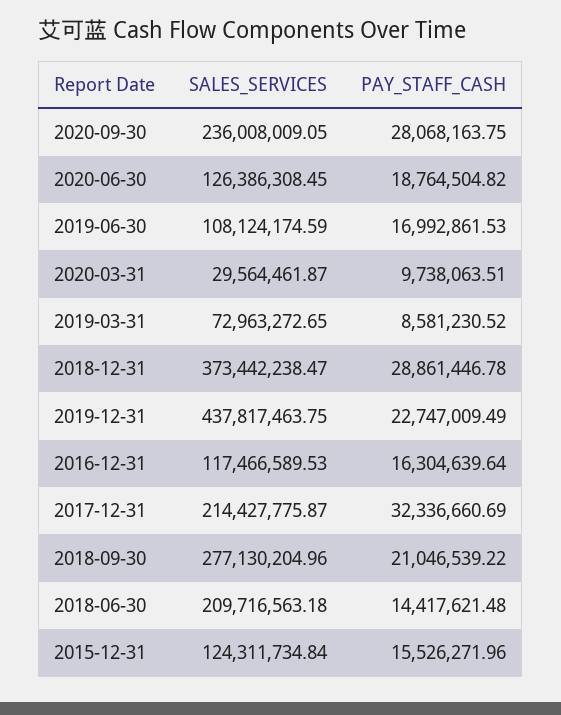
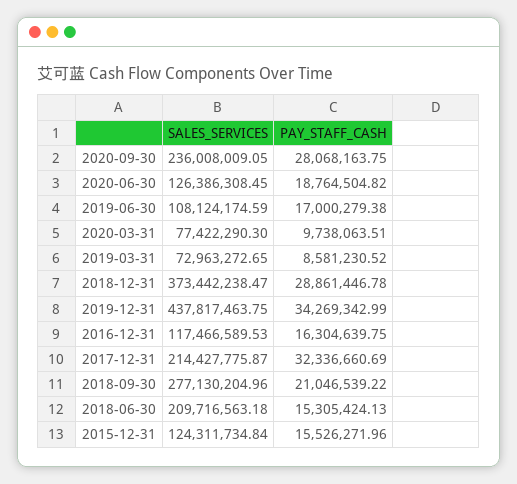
PAY_STAFF_CASH, 2019-06-30: 16992861.53 -> 17000279.38
SALES_SERVICES, 2020-03-31: 29564461.87 -> 77422290.3
PAY_STAFF_CASH, 2019-12-31: 22747009.49 -> 34269342.99
PAY_STAFF_CASH, 2016-12-31: 16304639.64 -> 16304639.75
PAY_STAFF_CASH, 2018-06-30: 14417621.48 -> 15305424.13

